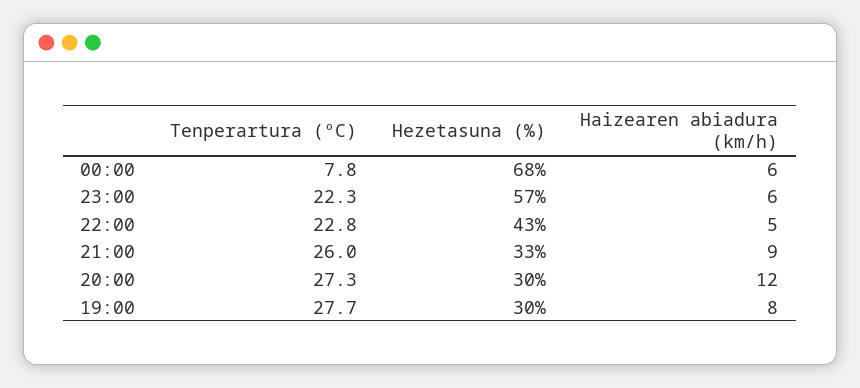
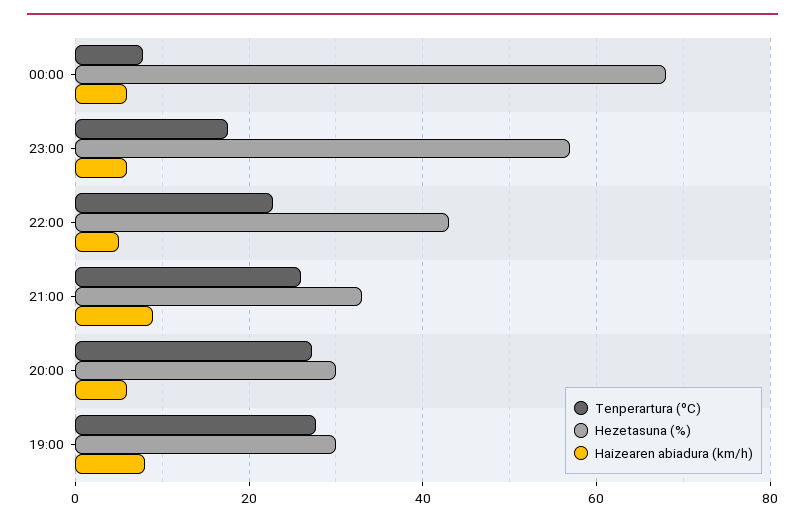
Tenperartura (ºC), 23:00: 22.3 -> 18
Haizearen abiadura (km/h), 20:00: 12 -> 6

